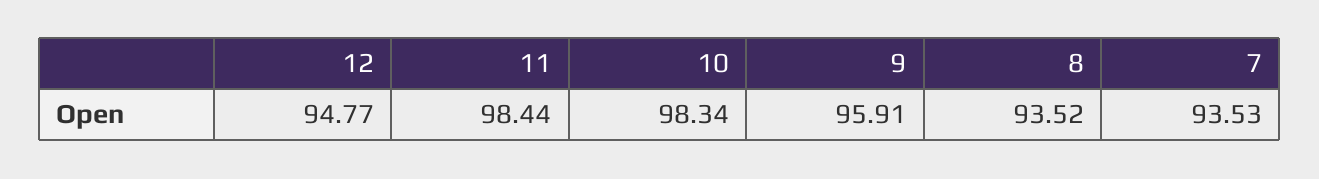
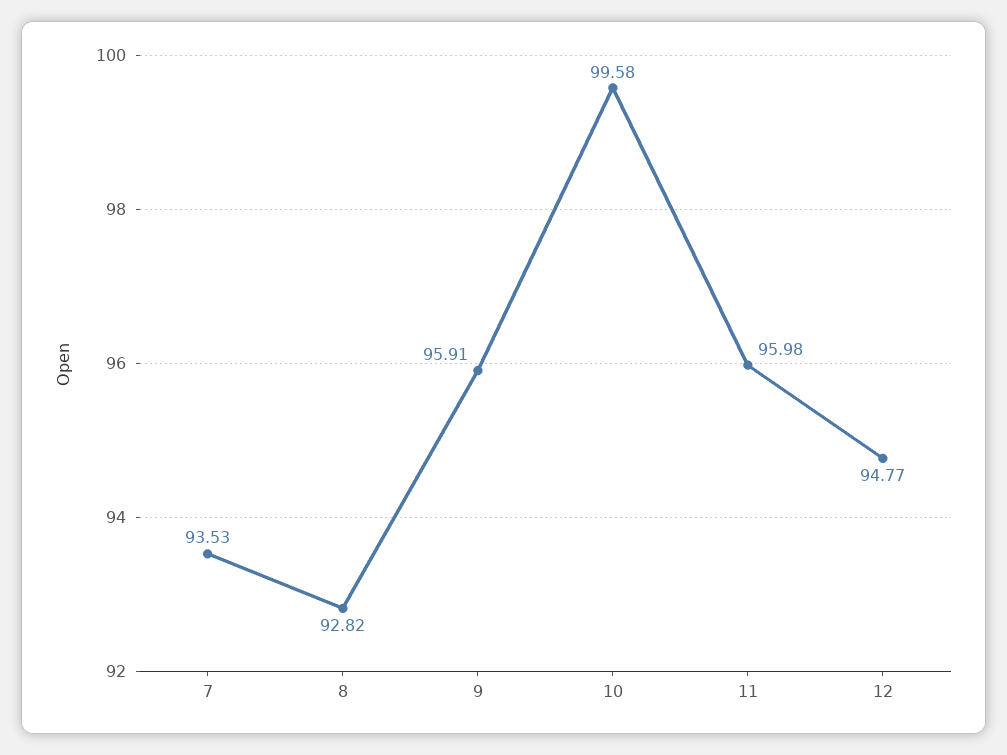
11: 98.44 -> 95.98
10: 98.34 -> 99.58
8: 93.52 -> 92.82

